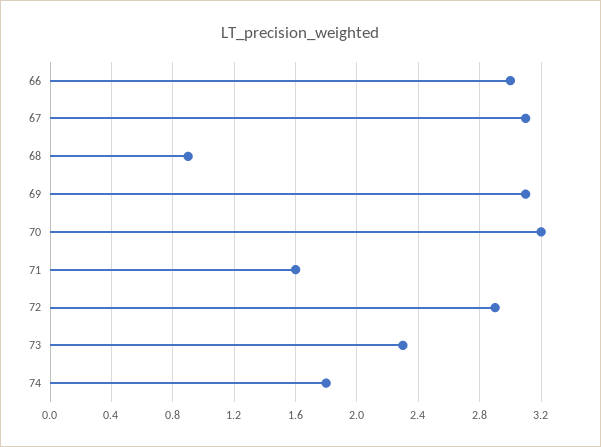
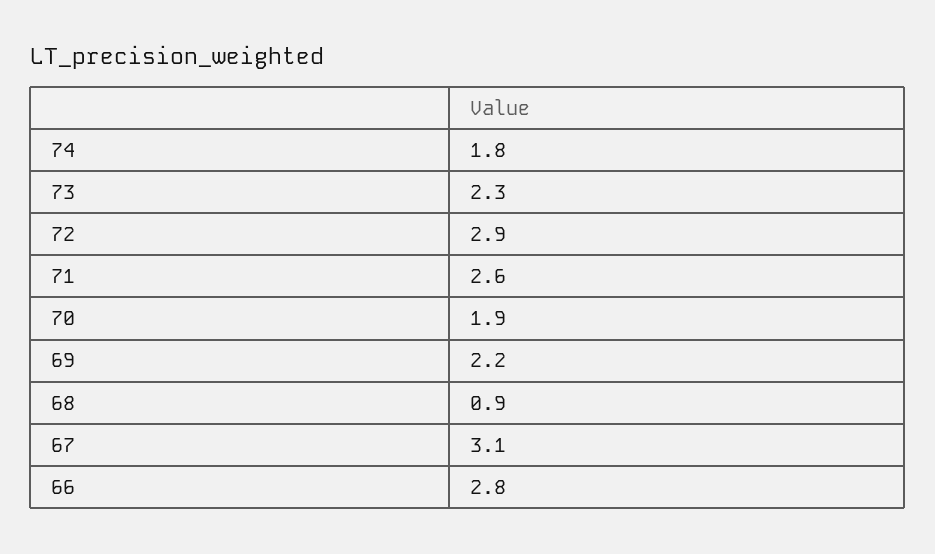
66: 3 -> 2.8
69: 3.1 -> 2.2
70: 3.2 -> 1.9
71: 1.6 -> 2.6

